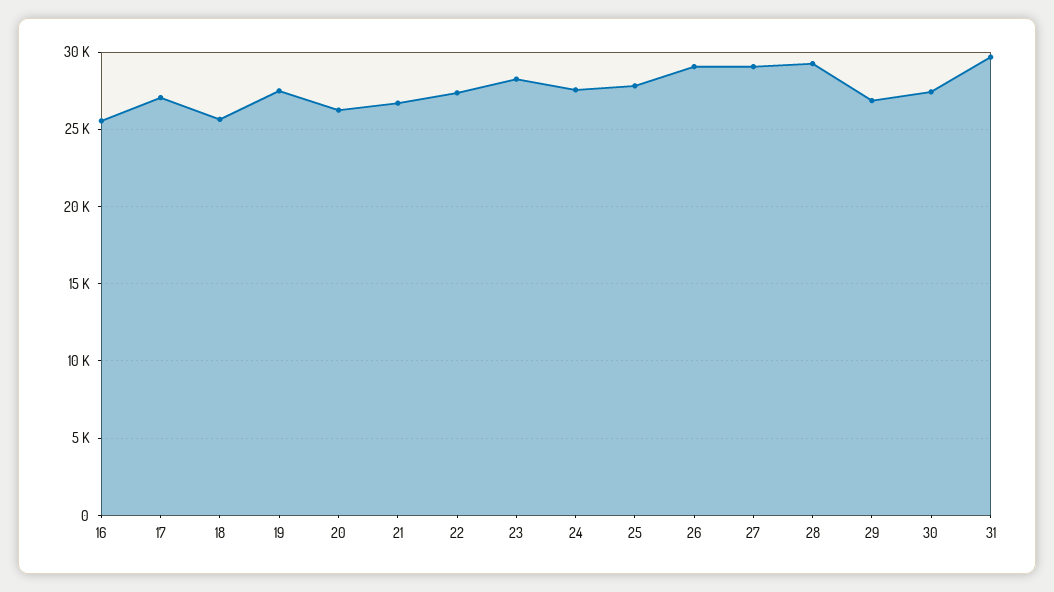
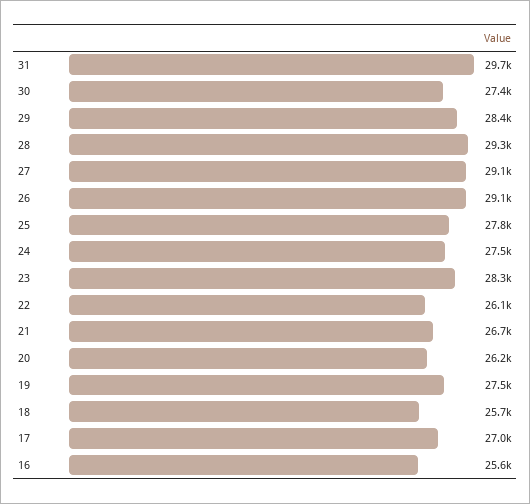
22: 27500 -> 26100
29: 27000 -> 28400

